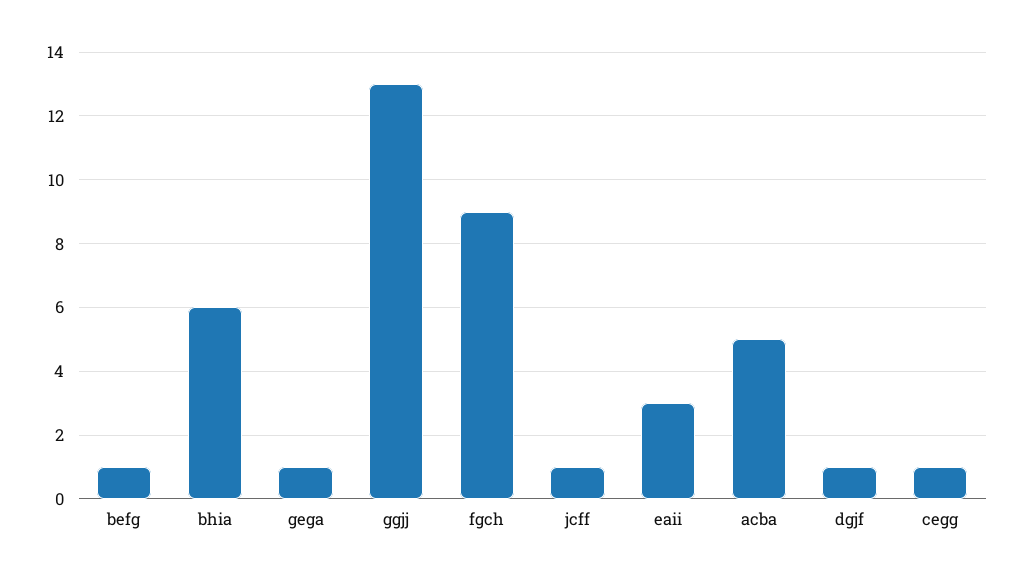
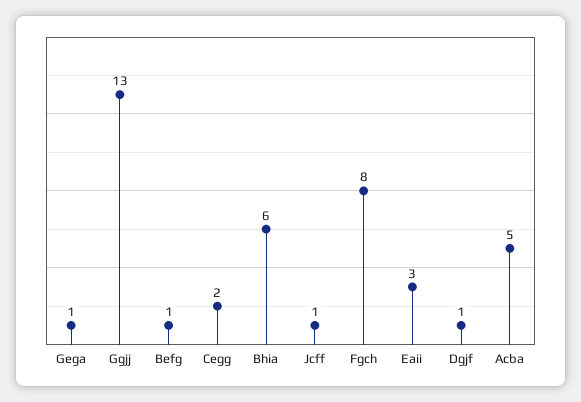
fgch: 9 -> 8
cegg: 1 -> 2

